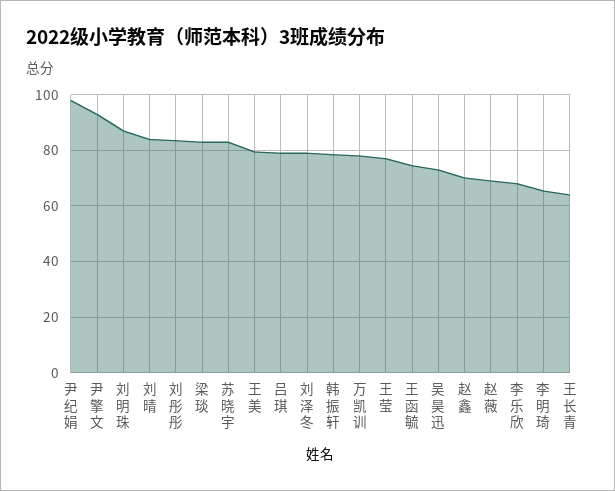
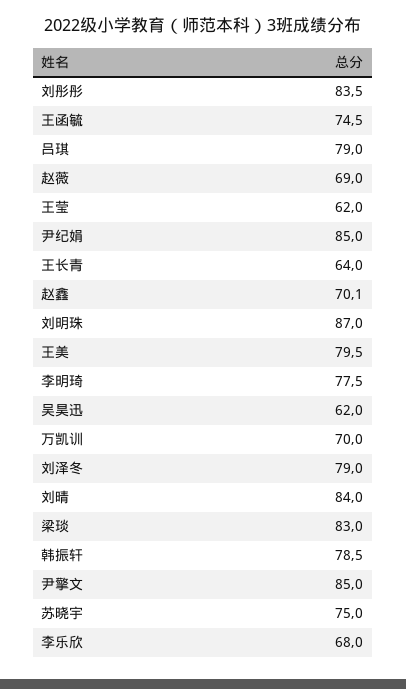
尹纪娟: 97.5 -> 85
尹擎文: 92.5 -> 85
苏晓宇: 82.5 -> 75
万凯训: 77.5 -> 70
王莹: 77.5 -> 62
吴昊迅: 72.5 -> 62
李明琦: 65 -> 77.5

